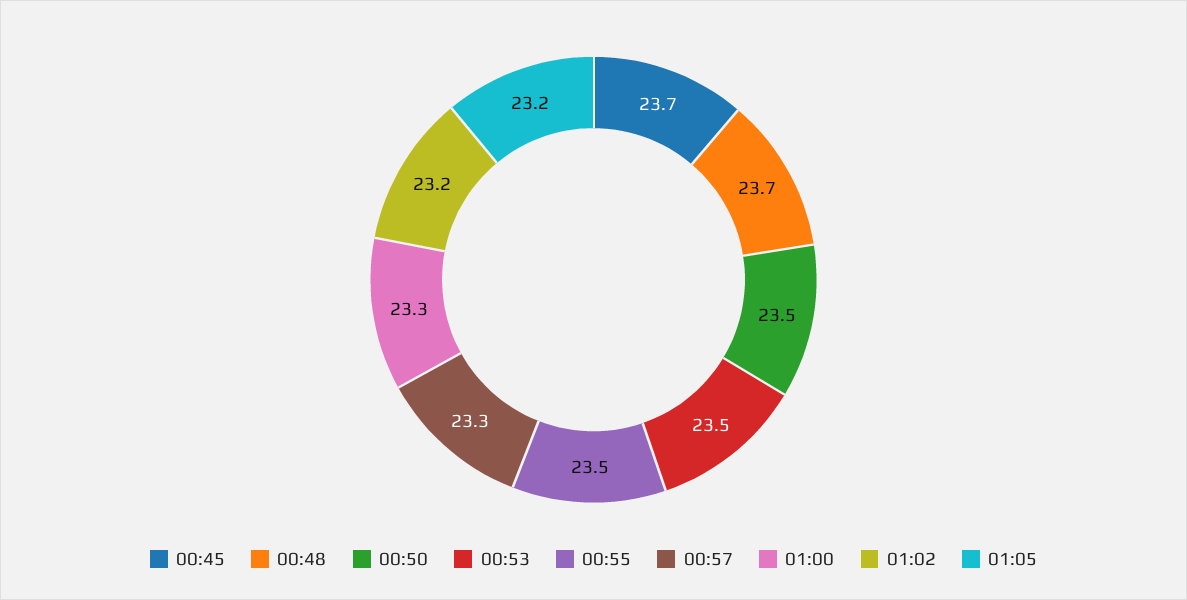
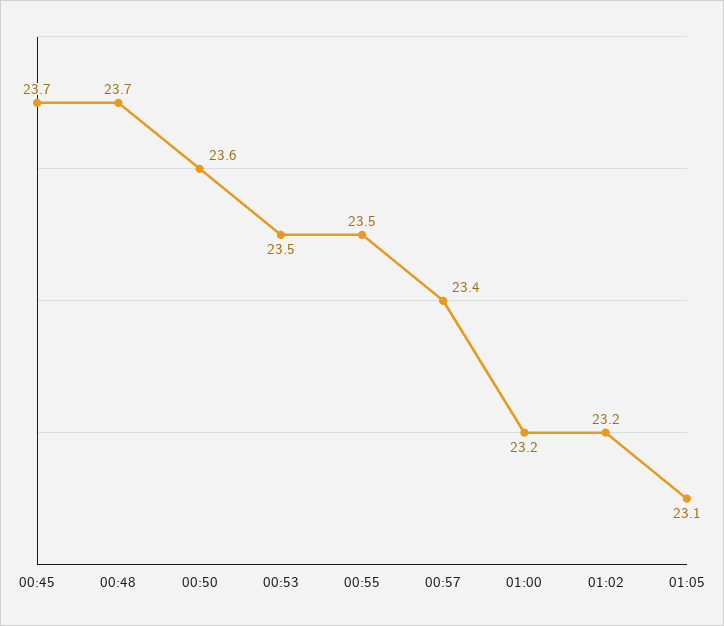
00:50: 23.5 -> 23.6
00:57: 23.3 -> 23.4
01:00: 23.3 -> 23.2
01:05: 23.2 -> 23.1

